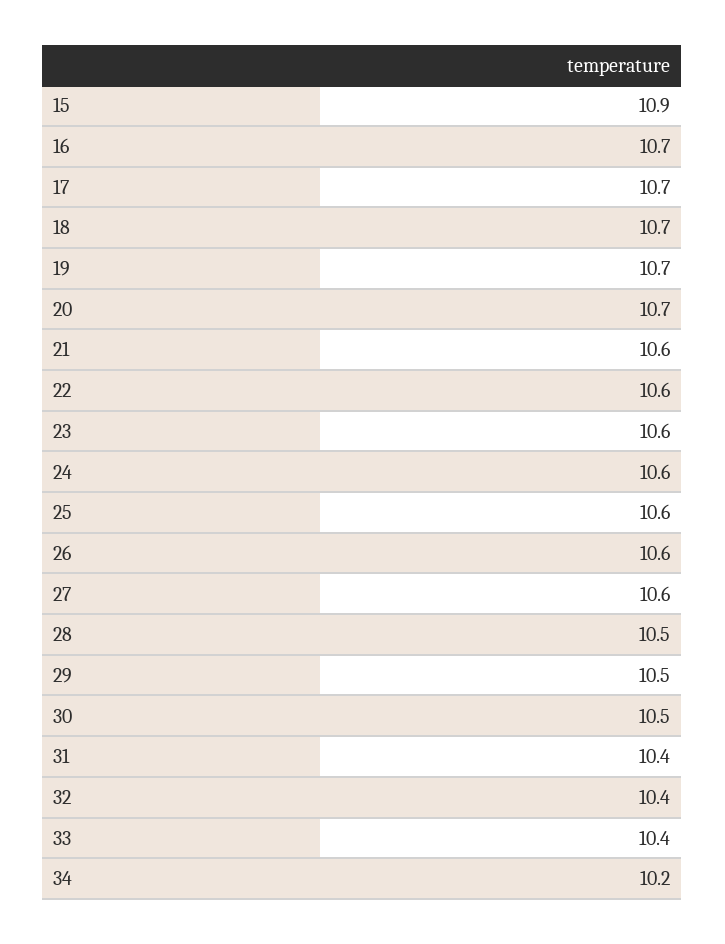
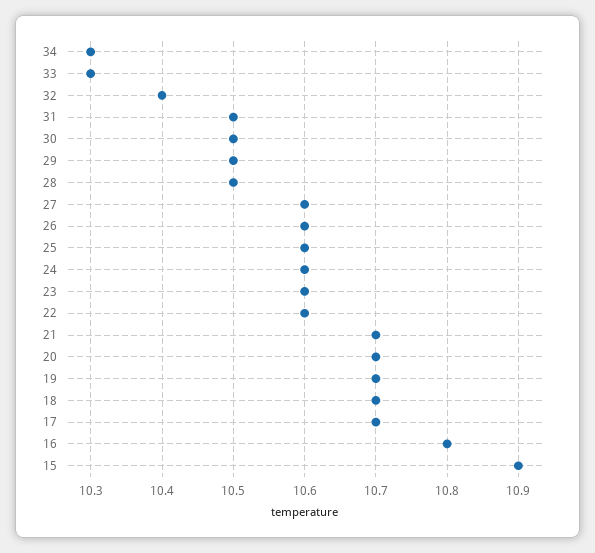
16: 10.7 -> 10.8
21: 10.6 -> 10.7
31: 10.4 -> 10.5
33: 10.4 -> 10.3
34: 10.2 -> 10.3

